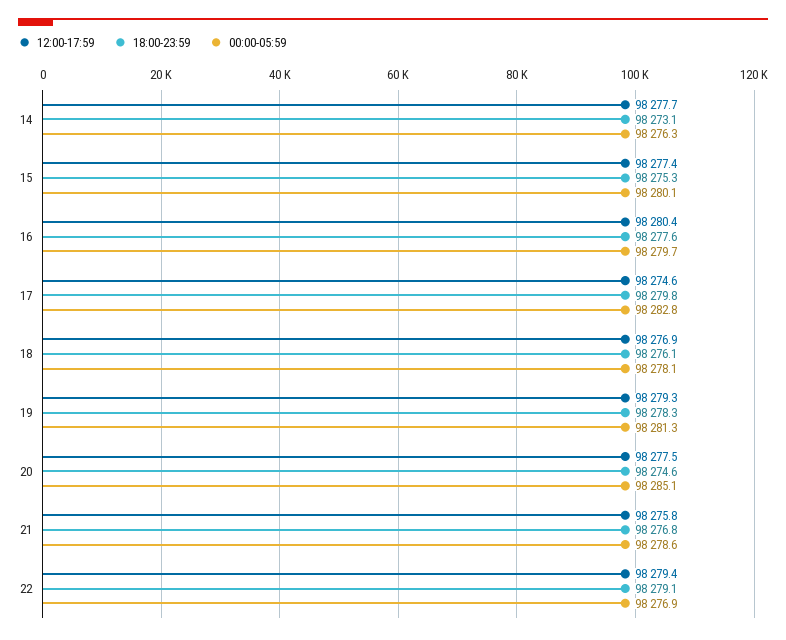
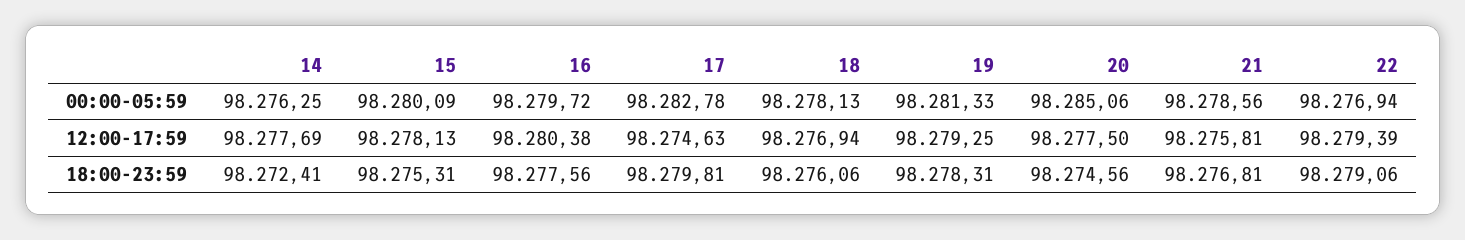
18:00-23:59, 14: 98273.1 -> 98272.41
12:00-17:59, 15: 98277.4 -> 98278.13

